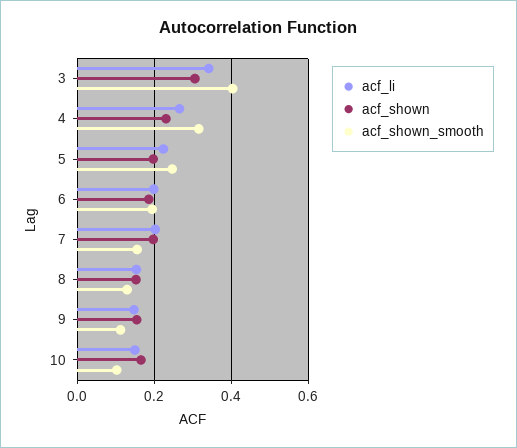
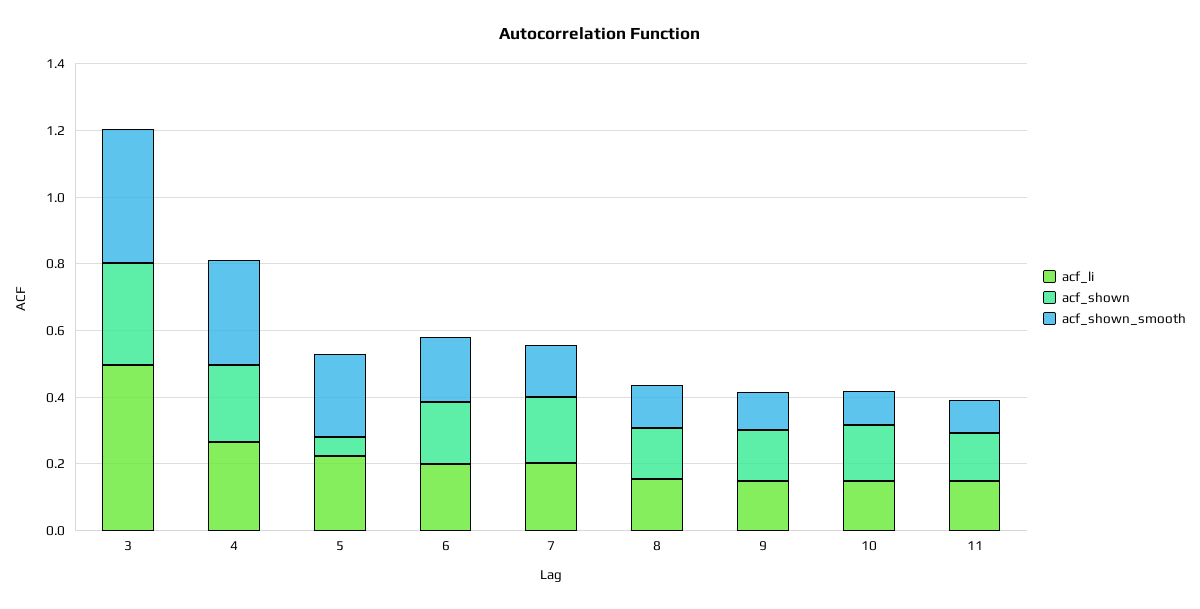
acf_li, 3: 0.34 -> 0.5
acf_shown, 5: 0.2 -> 0.05
acf_li, 11: none -> 0.15
acf_shown, 11: none -> 0.15
acf_shown_smooth, 11: none -> 0.1

